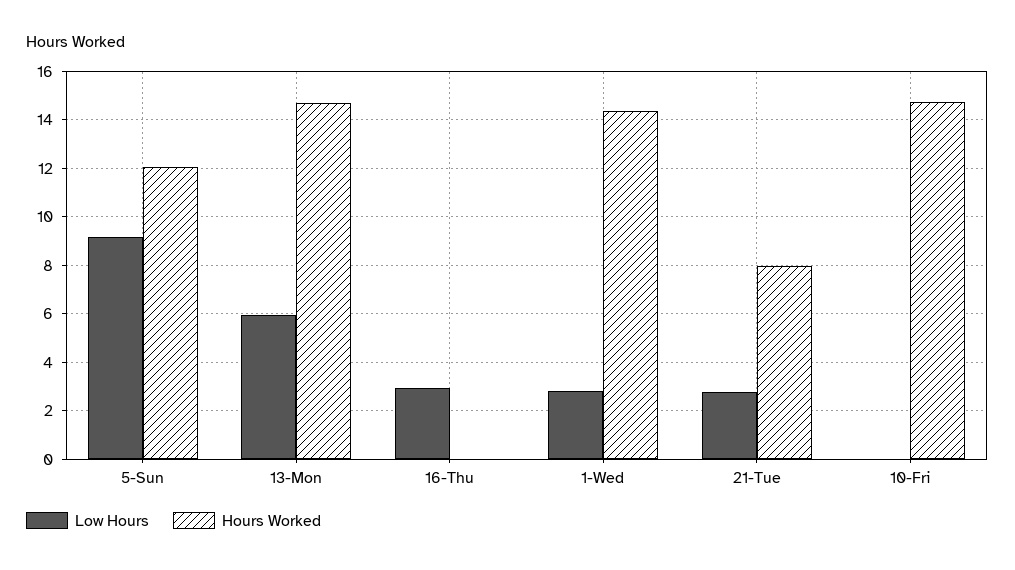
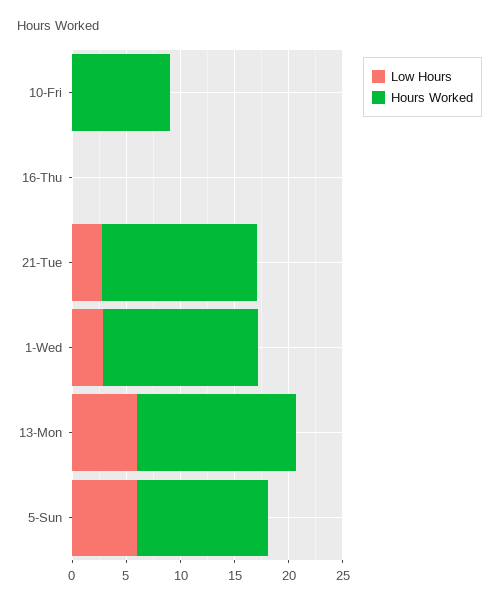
Low Hours, 5-Sun: 9.25 -> 6
Low Hours, 16-Thu: 3 -> 0
Hours Worked, 21-Tue: 8 -> 14
Hours Worked, 10-Fri: 14.75 -> 9

